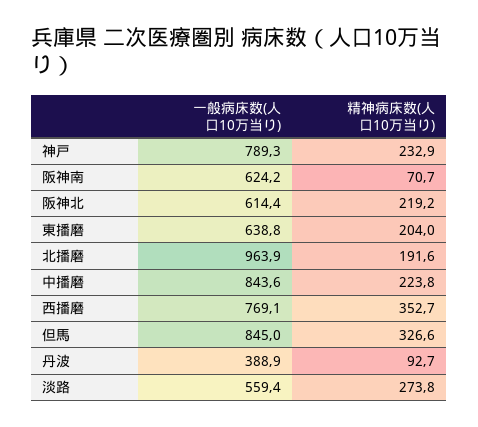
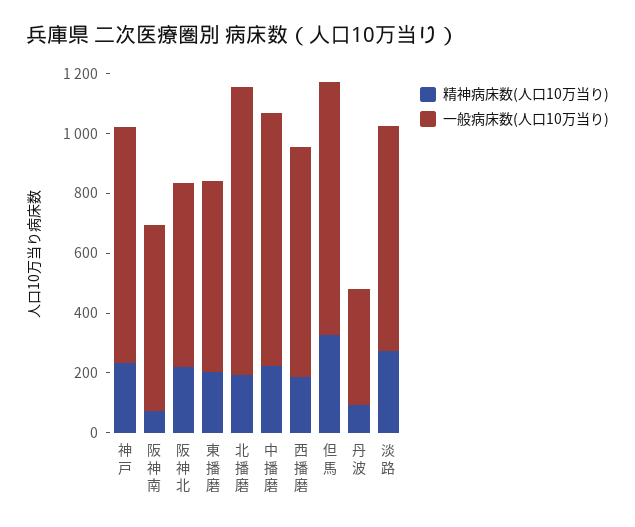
精神病床数(人口10万当り), 西播磨: 352.7 -> 200
一般病床数(人口10万当り), 淡路: 559.4 -> 750

